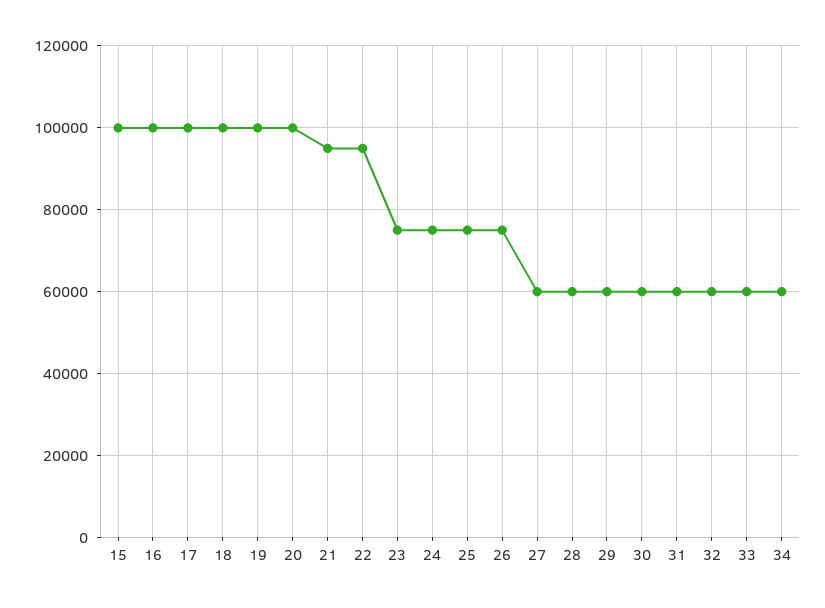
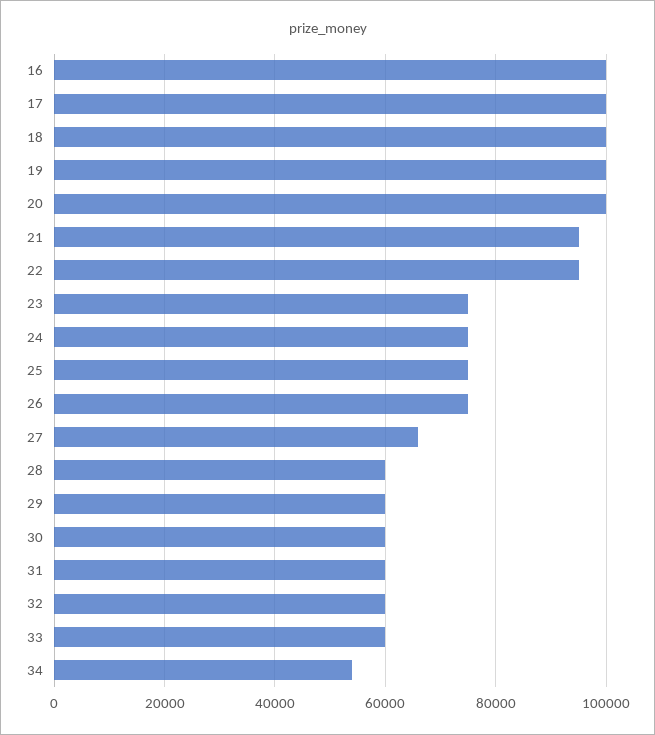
15: 100000 -> none
27: 60000 -> 66000
34: 60000 -> 54000

